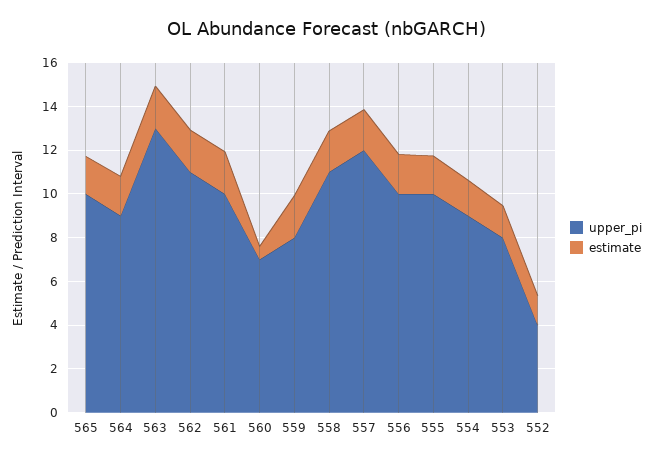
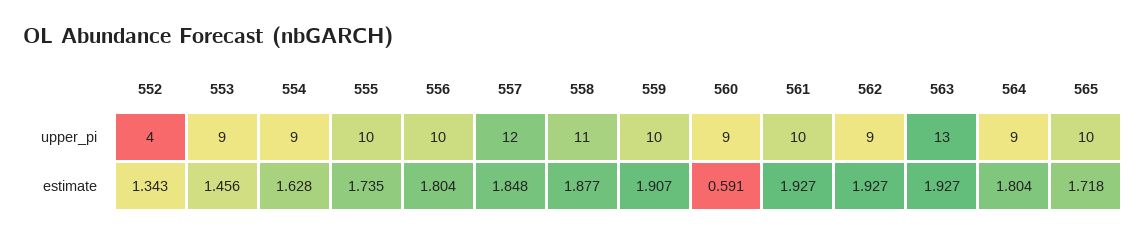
upper_pi, 562: 11 -> 9
upper_pi, 560: 7 -> 9
upper_pi, 559: 8 -> 10
upper_pi, 553: 8 -> 9

